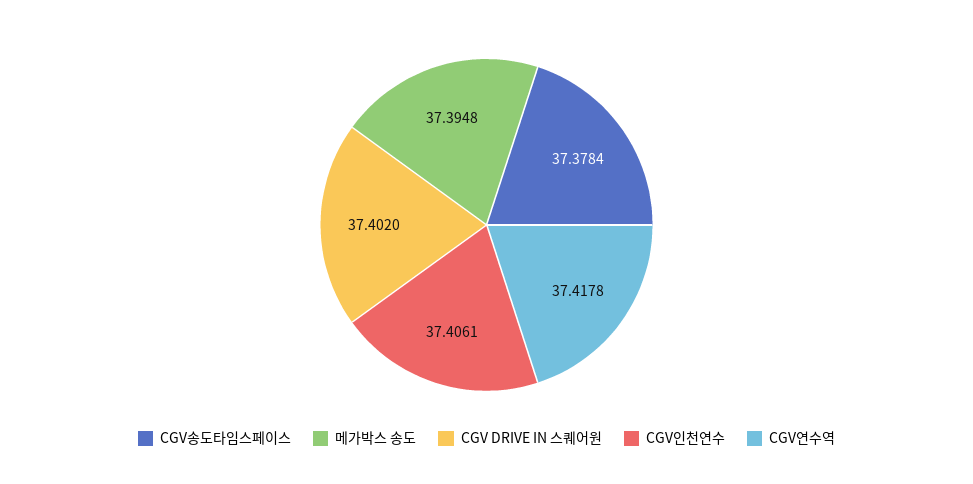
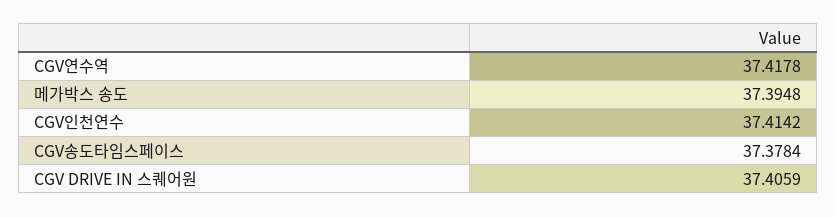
CGV DRIVE IN 스퀘어원: 37.402 -> 37.4059
CGV인천연수: 37.4061 -> 37.4142

